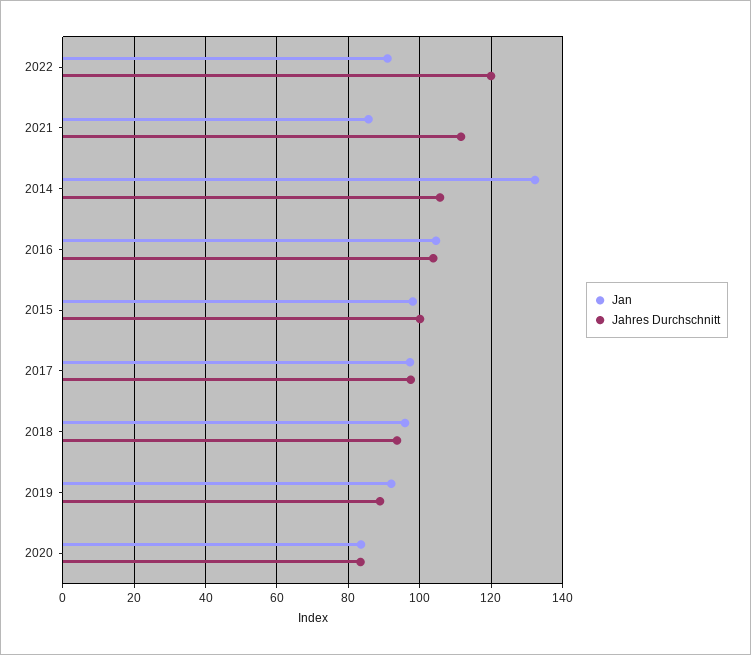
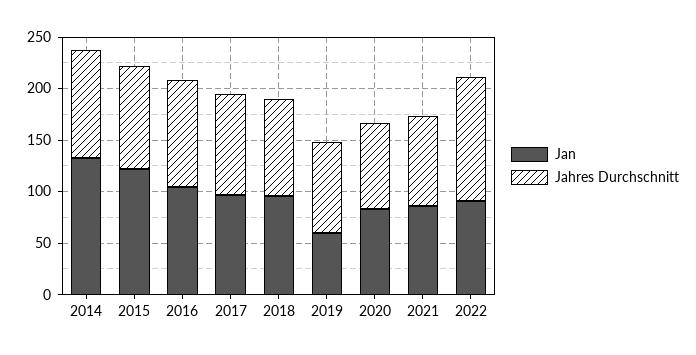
Jahres Durchschnitt, 2021: 112 -> 90
Jan, 2015: 98 -> 120
Jan, 2019: 92 -> 60

